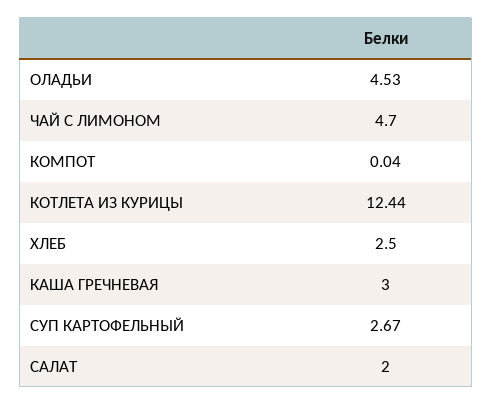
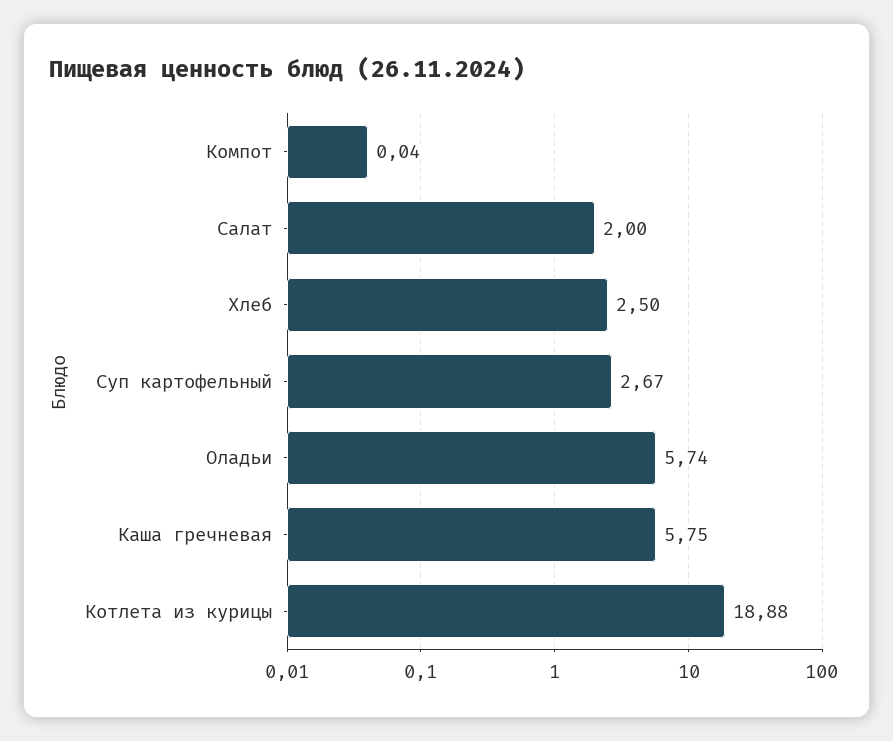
ОЛАДЬИ: 4.53 -> 5.74
ЧАЙ С ЛИМОНОМ: 4.7 -> none
КОТЛЕТА ИЗ КУРИЦЫ: 12.44 -> 18.88
КАША ГРЕЧНЕВАЯ: 3 -> 5.75

